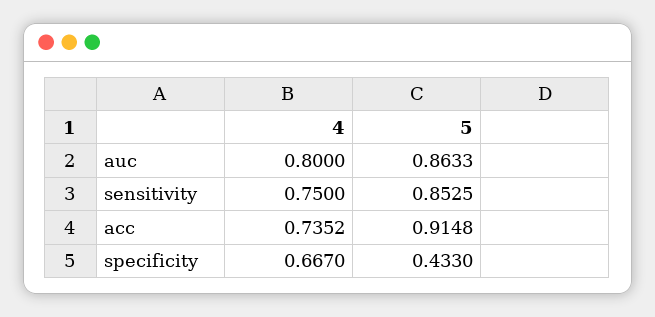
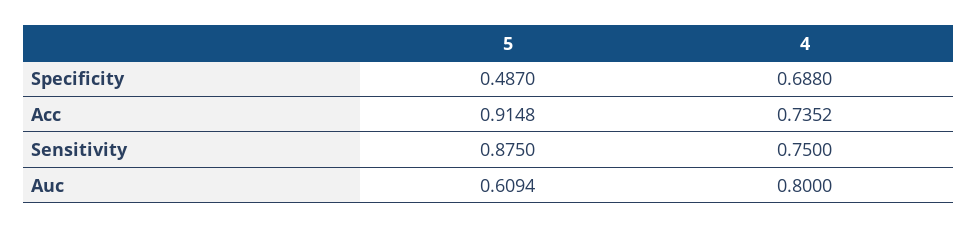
5, auc: 0.8633 -> 0.6094
5, sensitivity: 0.8525 -> 0.875
4, specificity: 0.667 -> 0.688
5, specificity: 0.433 -> 0.487

